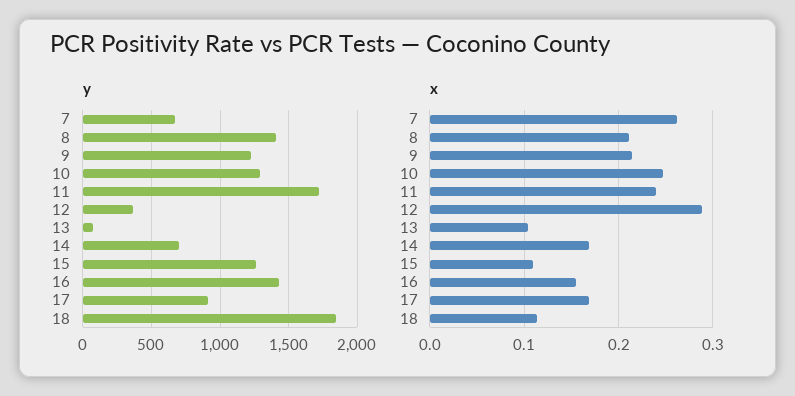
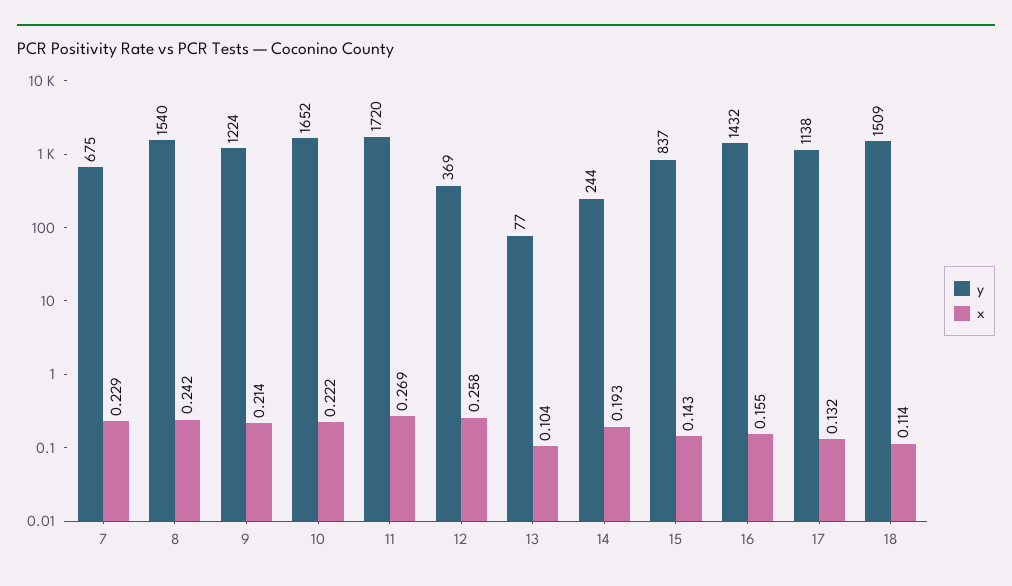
y, 8: 1400 -> 1540
y, 10: 1300 -> 1652
y, 14: 700 -> 244
y, 15: 1250 -> 837
y, 17: 900 -> 1138
y, 18: 1850 -> 1509
x, 7: 0.26 -> 0.229
x, 8: 0.21 -> 0.242
x, 10: 0.25 -> 0.222
x, 11: 0.24 -> 0.269
x, 12: 0.29 -> 0.258
x, 14: 0.17 -> 0.193
x, 15: 0.11 -> 0.143
x, 17: 0.17 -> 0.132

